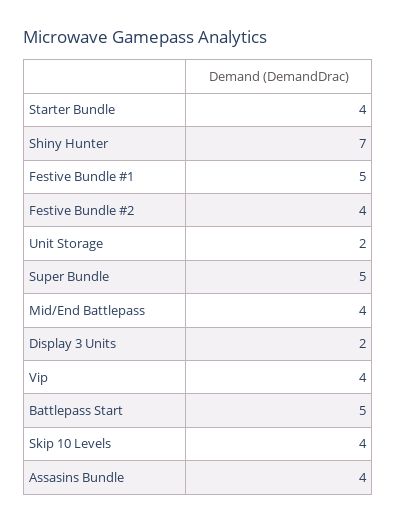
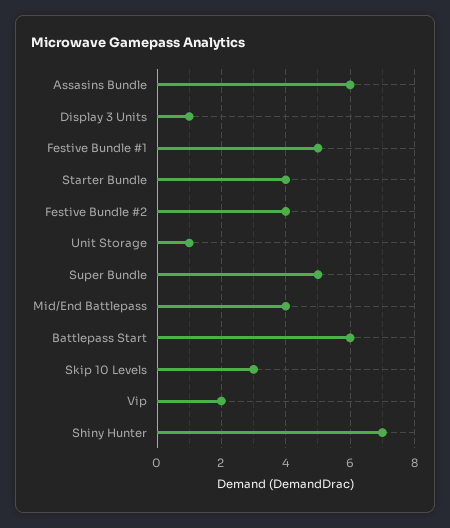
Unit Storage: 2 -> 1
Display 3 Units: 2 -> 1
Vip: 4 -> 2
Battlepass Start: 5 -> 6
Skip 10 Levels: 4 -> 3
Assasins Bundle: 4 -> 6

